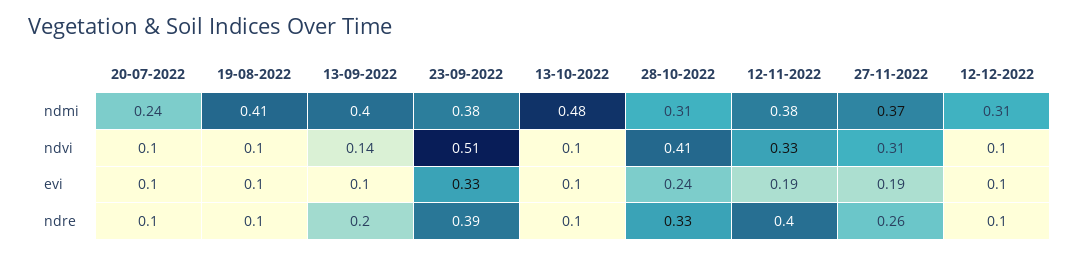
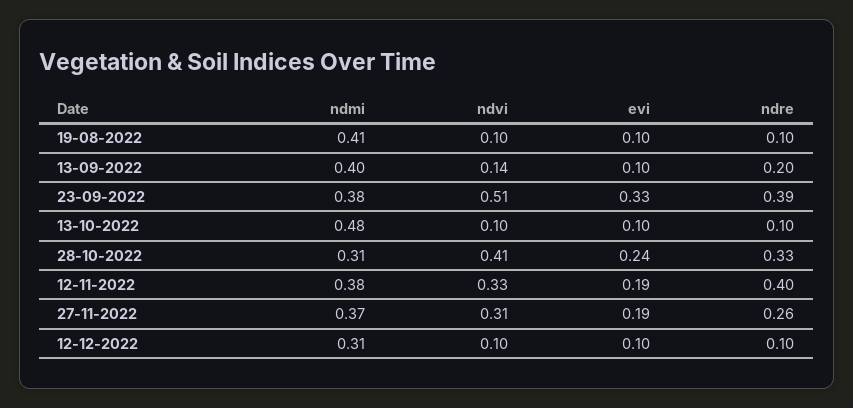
20-07-2022, ndmi: 0.24 -> none
20-07-2022, ndvi: 0.1 -> none
20-07-2022, evi: 0.1 -> none
20-07-2022, ndre: 0.1 -> none

